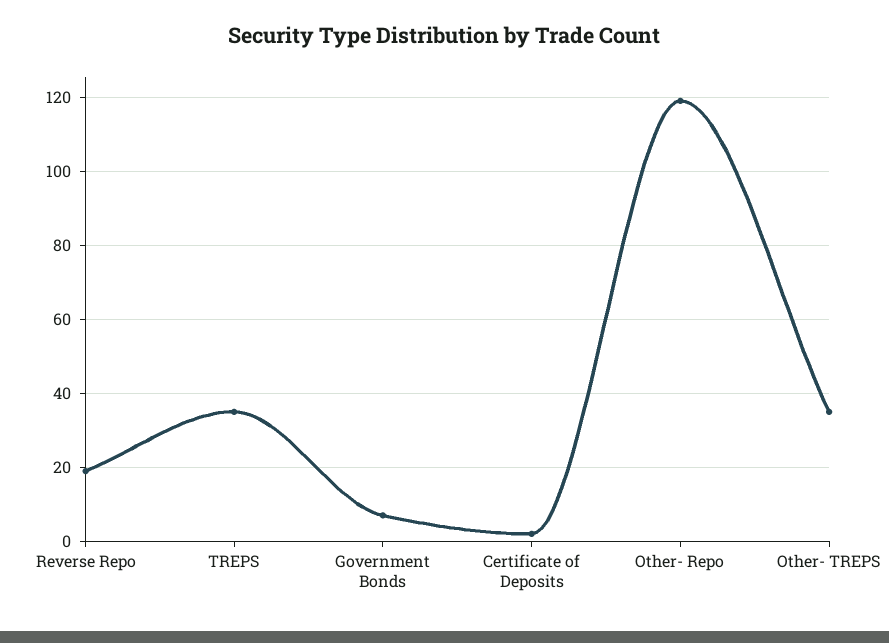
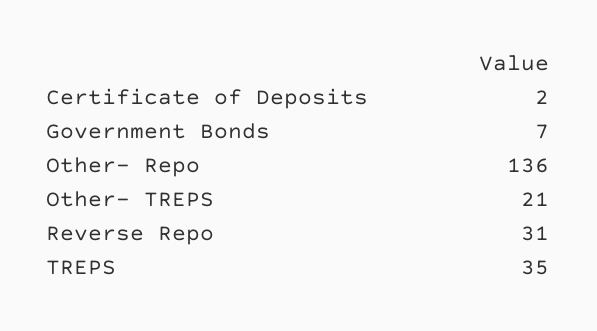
Reverse Repo: 20 -> 31
Other- Repo: 120 -> 136
Other- TREPS: 35 -> 21

